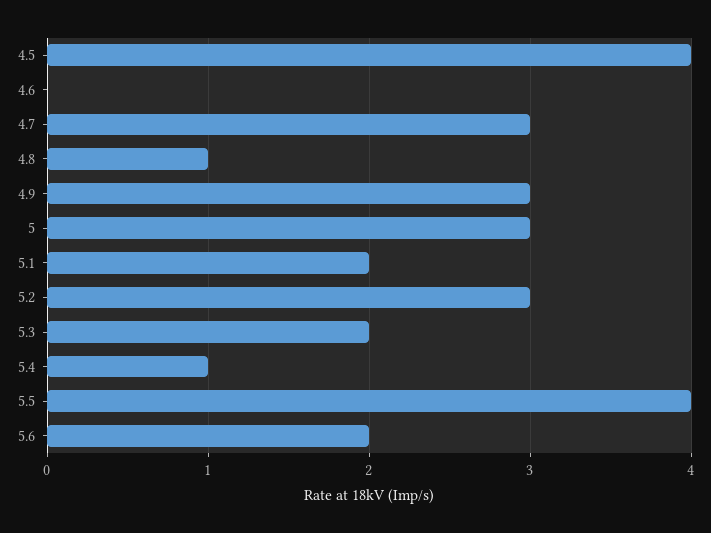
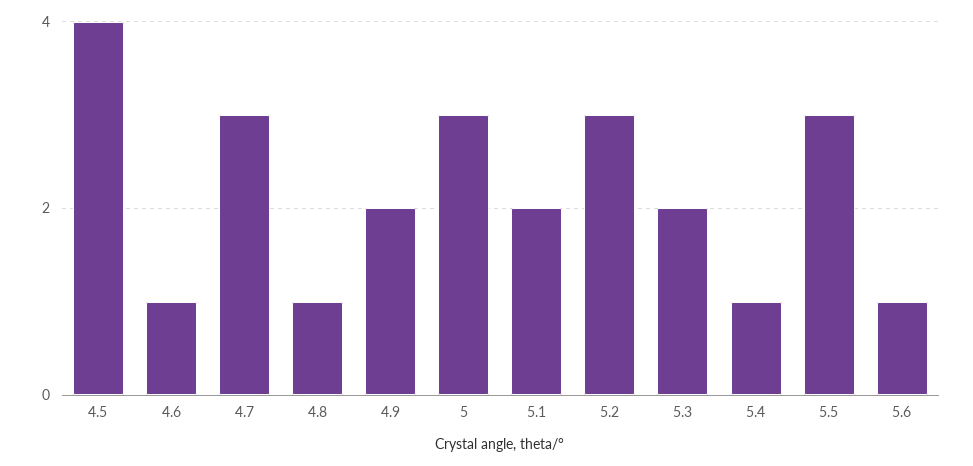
4.6: 0 -> 1
4.9: 3 -> 2
5.5: 4 -> 3
5.6: 2 -> 1

